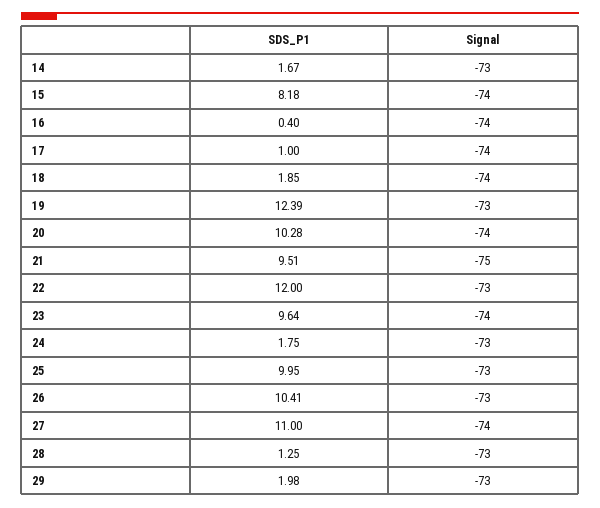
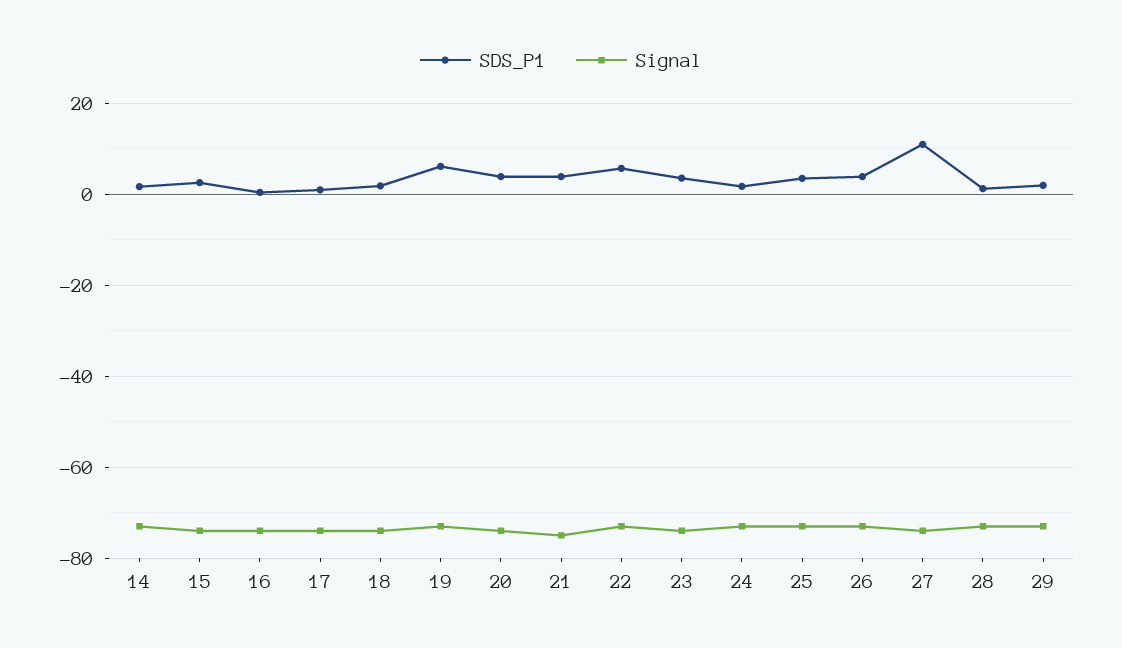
SDS_P1, 15: 8.18 -> 2
SDS_P1, 19: 12.39 -> 6
SDS_P1, 20: 10.28 -> 4
SDS_P1, 21: 9.51 -> 4
SDS_P1, 22: 12 -> 6
SDS_P1, 23: 9.64 -> 4
SDS_P1, 25: 9.95 -> 4
SDS_P1, 26: 10.41 -> 4

